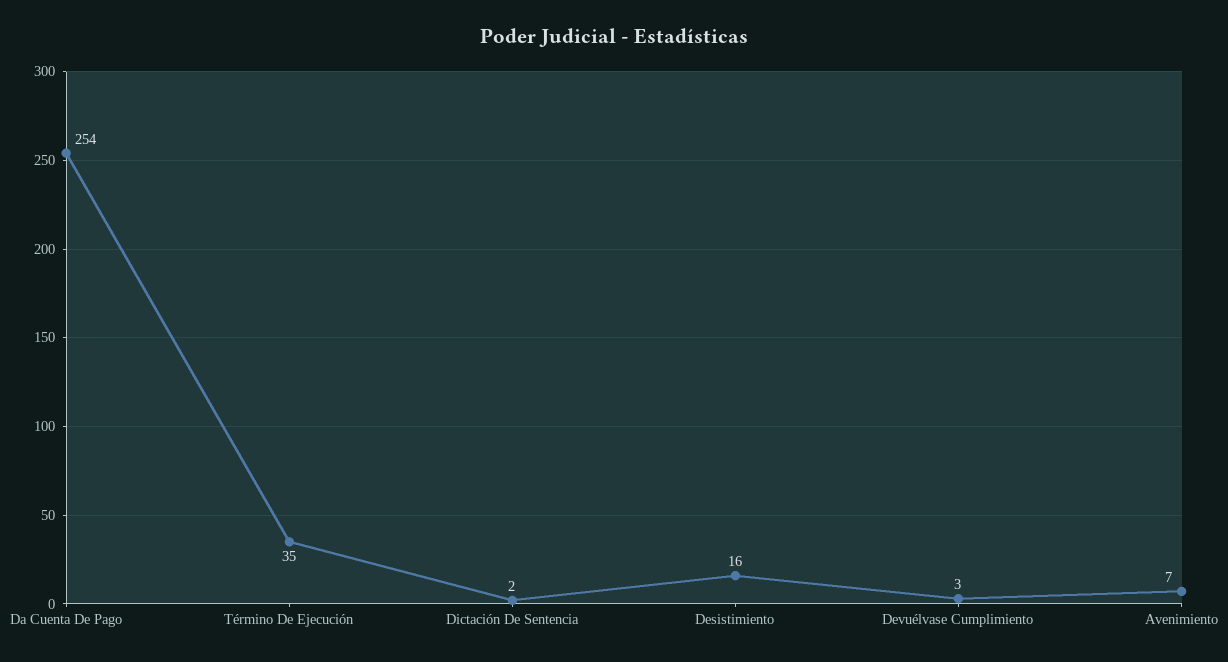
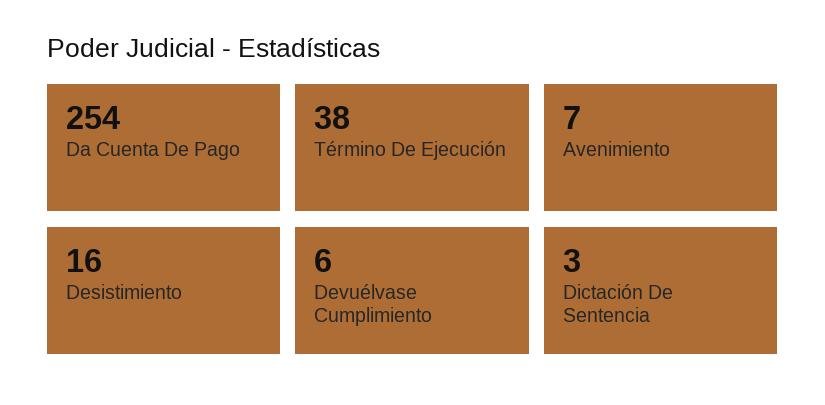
Término De Ejecución: 35 -> 38
Dictación De Sentencia: 2 -> 3
Devuélvase Cumplimiento: 3 -> 6

